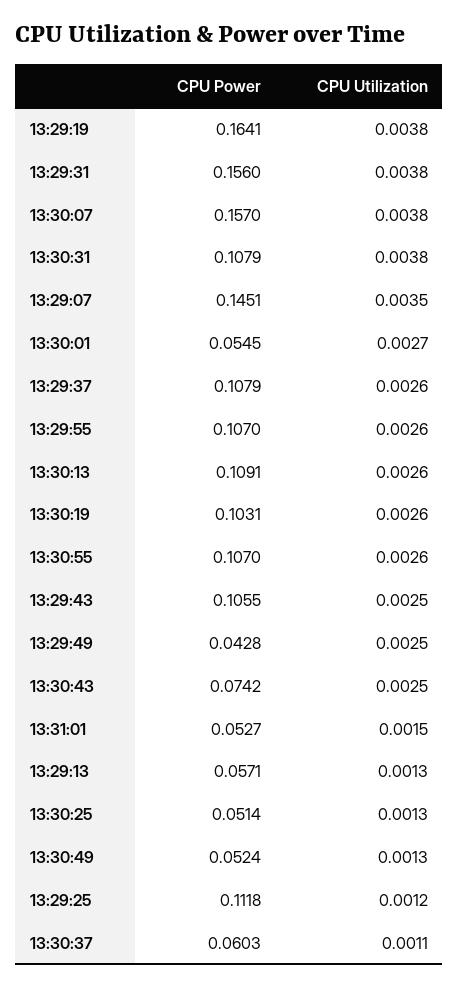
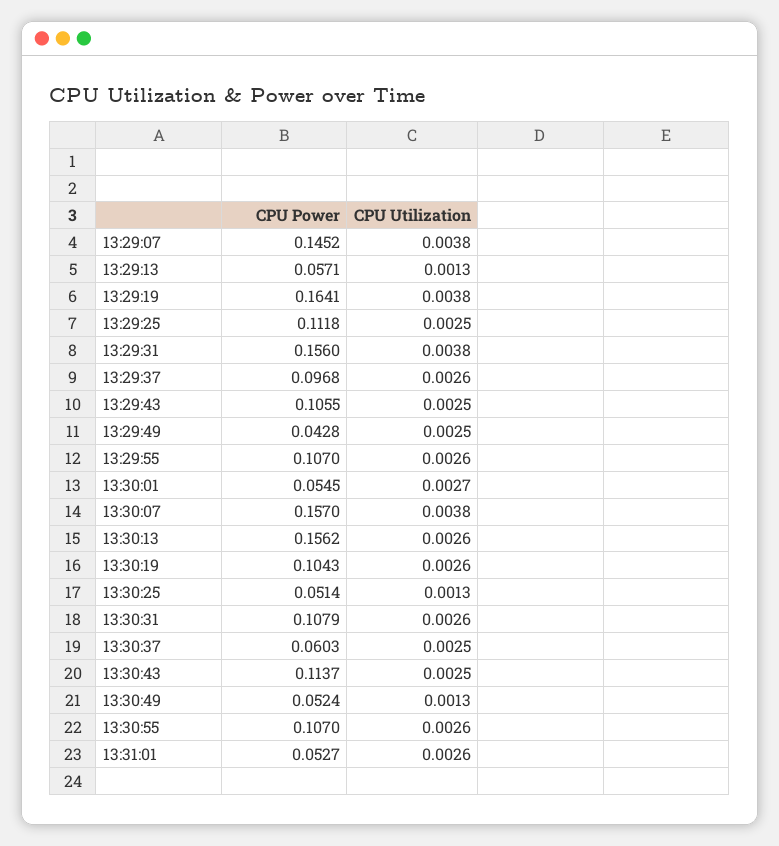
CPU Utilization, 13:30:31: 0.0038 -> 0.0026
CPU Power, 13:29:07: 0.1451 -> 0.1452
CPU Utilization, 13:29:07: 0.0035 -> 0.0038
CPU Power, 13:29:37: 0.1079 -> 0.0968
CPU Power, 13:30:13: 0.1091 -> 0.1562
CPU Power, 13:30:19: 0.1031 -> 0.1043
CPU Power, 13:30:43: 0.0742 -> 0.1137
CPU Utilization, 13:31:01: 0.0015 -> 0.0026
CPU Utilization, 13:29:25: 0.0012 -> 0.0025
CPU Utilization, 13:30:37: 0.0011 -> 0.0025

